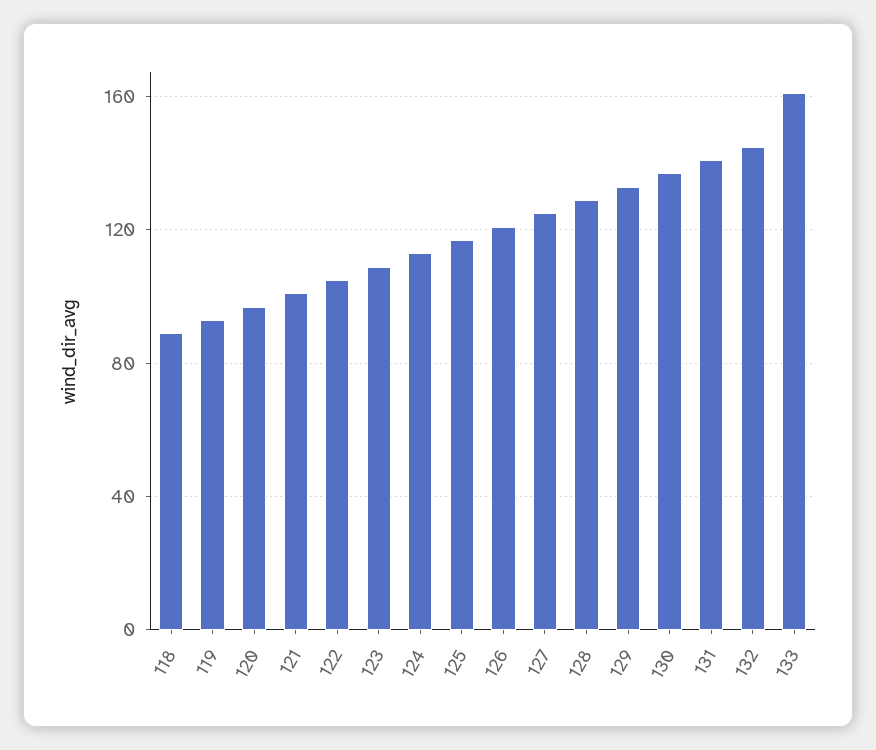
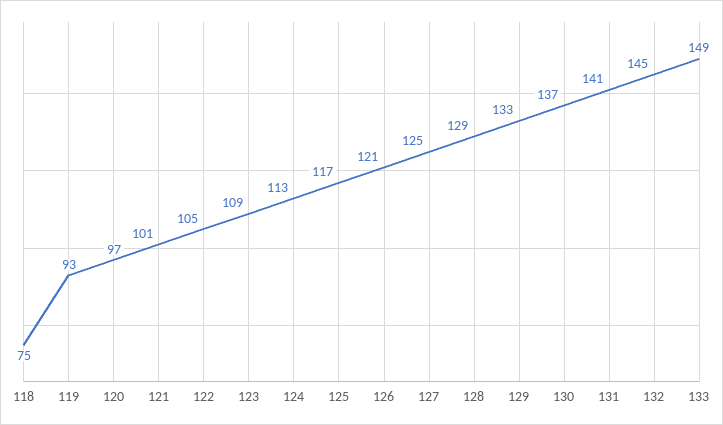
118: 90 -> 75
133: 160 -> 149

